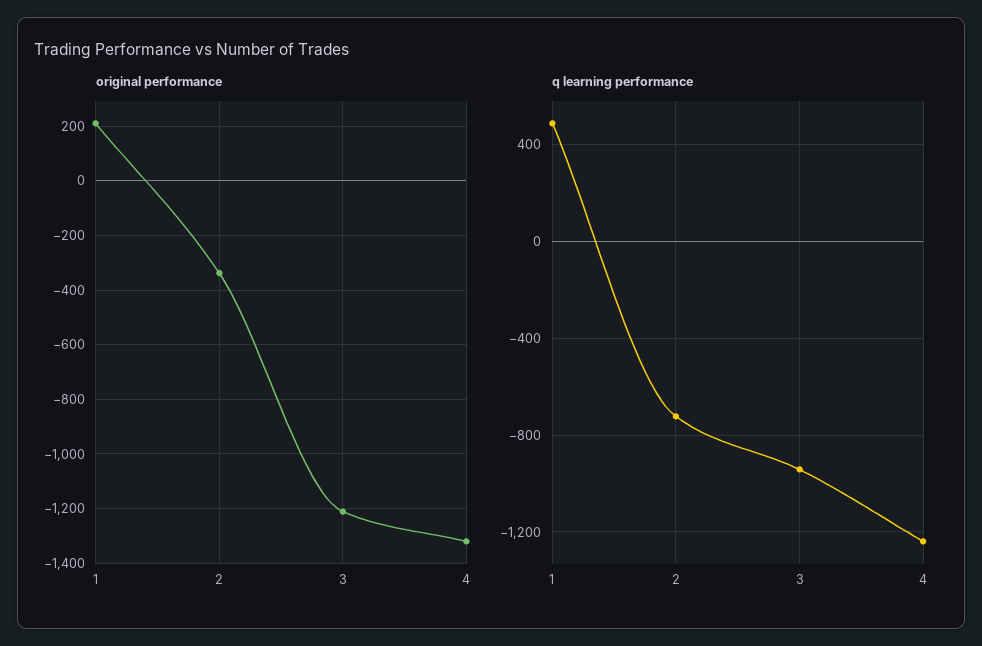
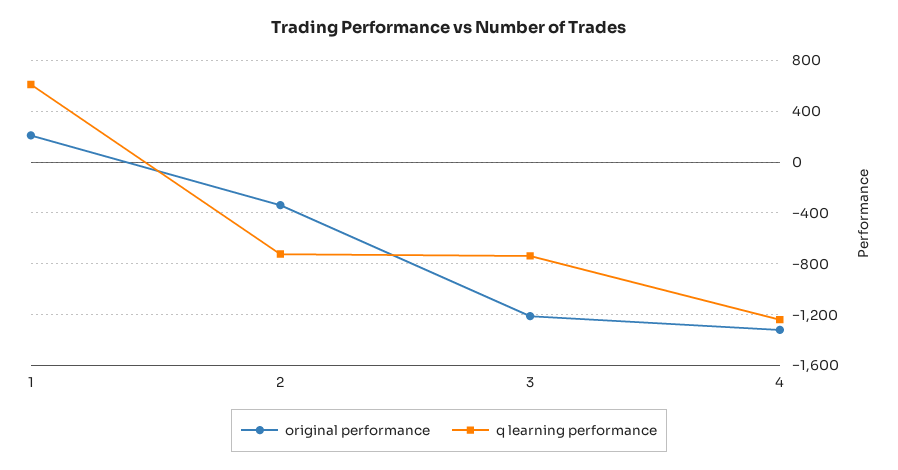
q learning performance, 1: 500 -> 600
q learning performance, 3: -950 -> -750

